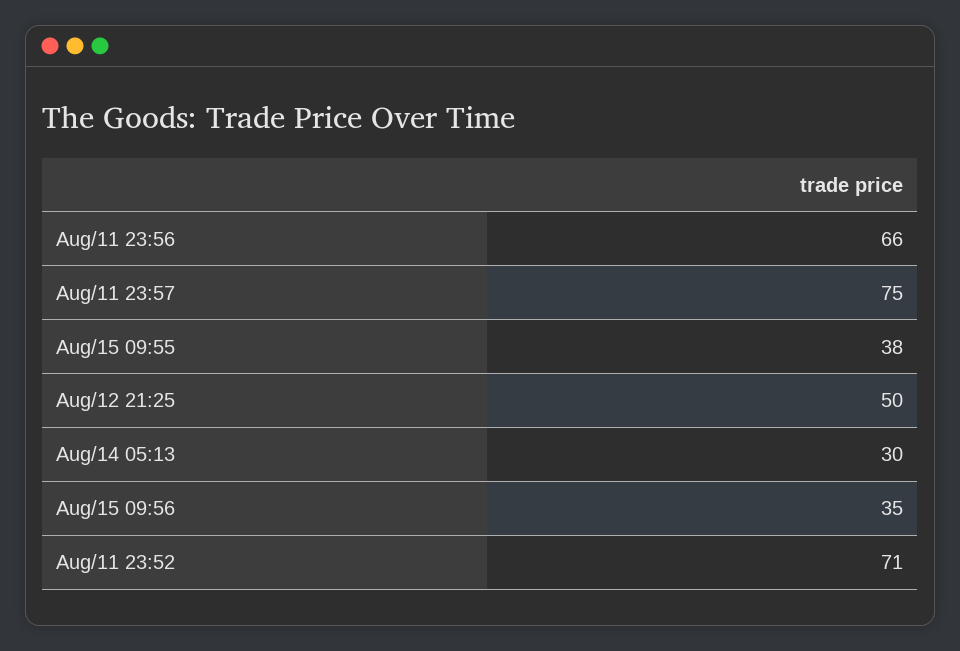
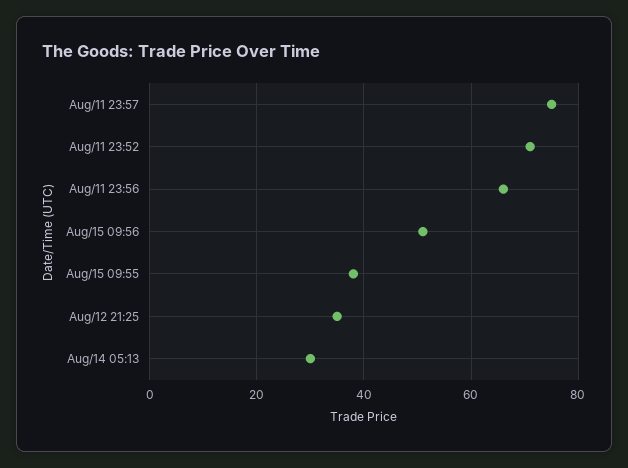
Aug/12 21:25: 50 -> 35
Aug/15 09:56: 35 -> 50

